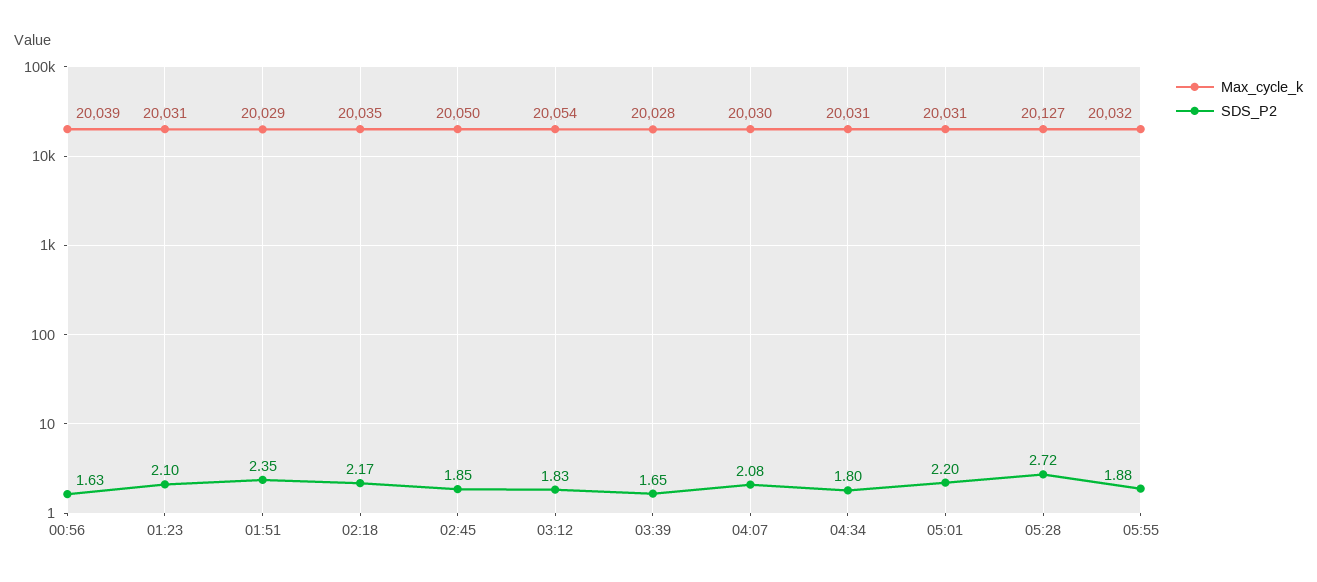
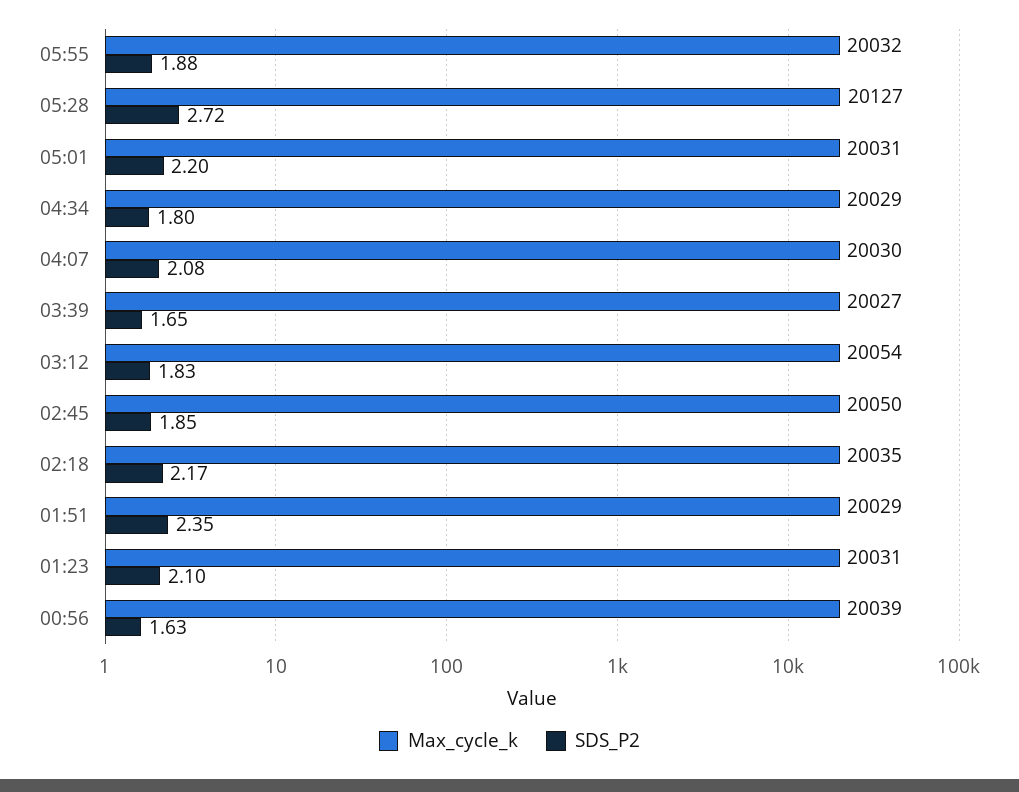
Max_cycle_k, 03:39: 20028 -> 20027
Max_cycle_k, 04:34: 20031 -> 20029

